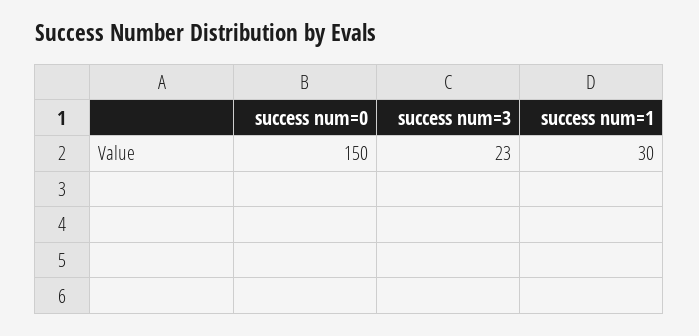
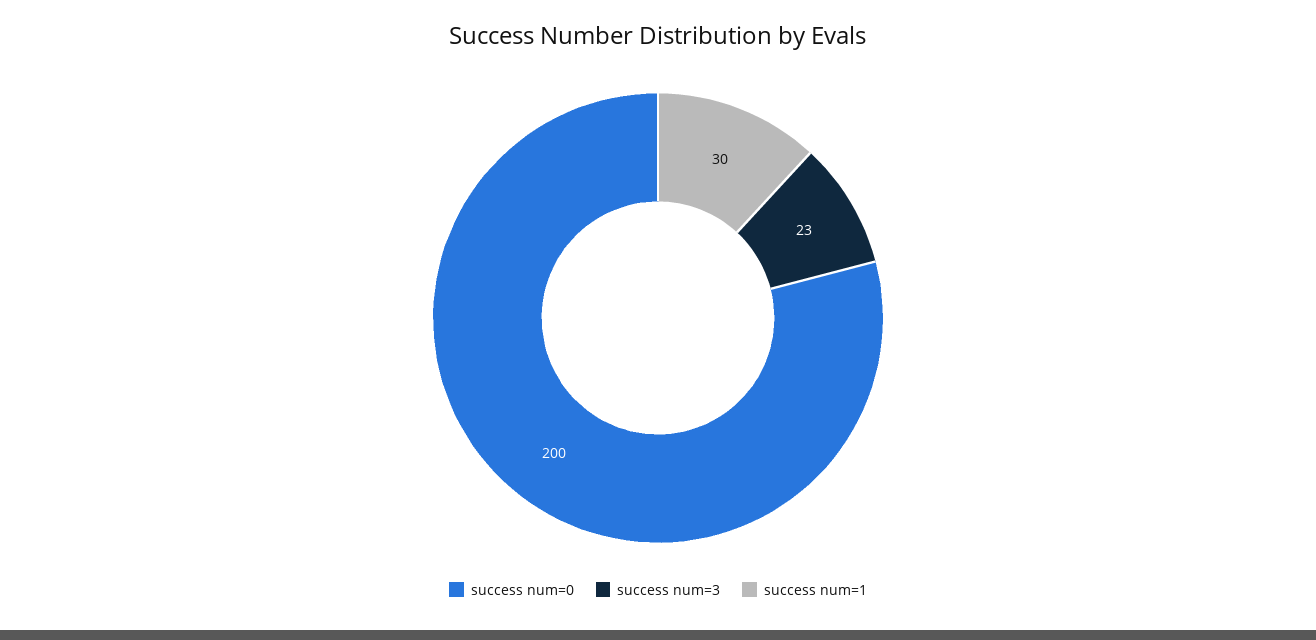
success num=0: 150 -> 200

